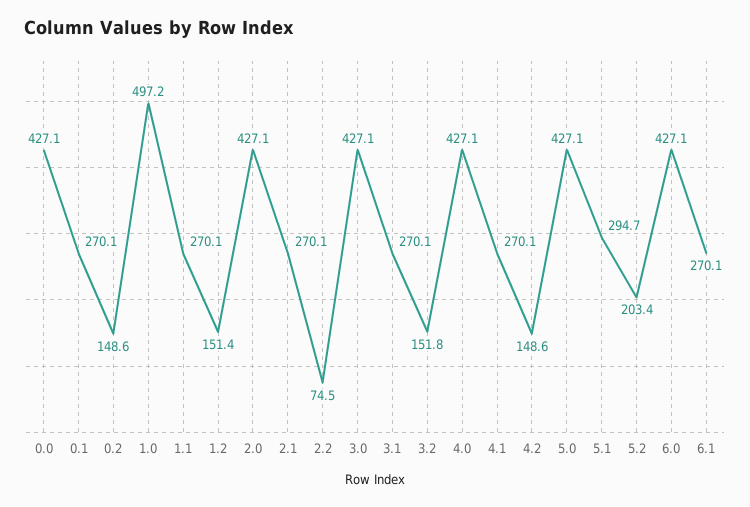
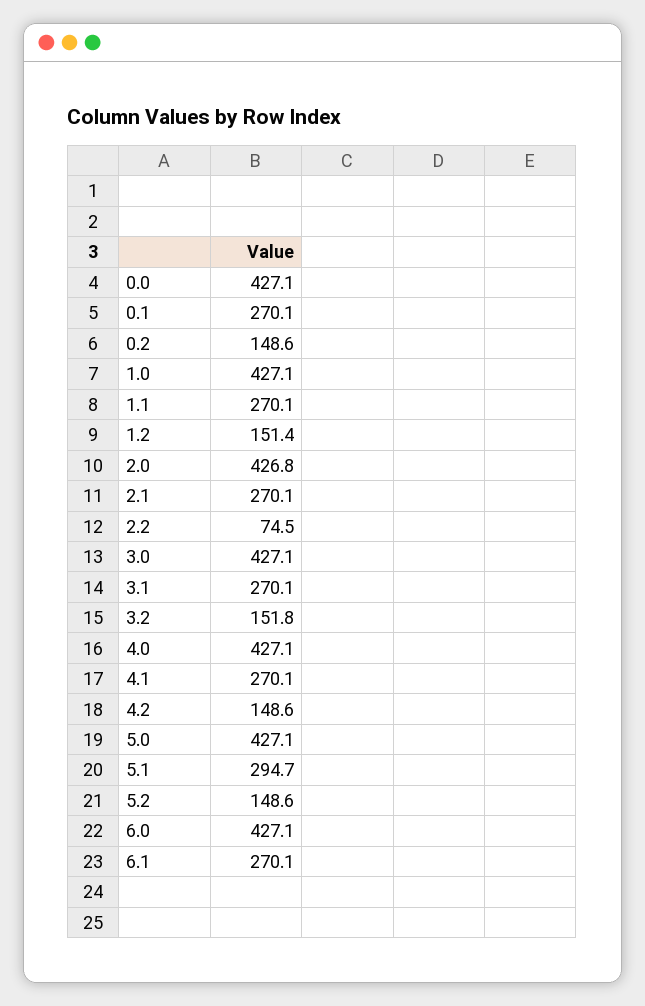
1.0: 497.2 -> 427.1
2.0: 427.1 -> 426.8
5.2: 203.4 -> 148.6

